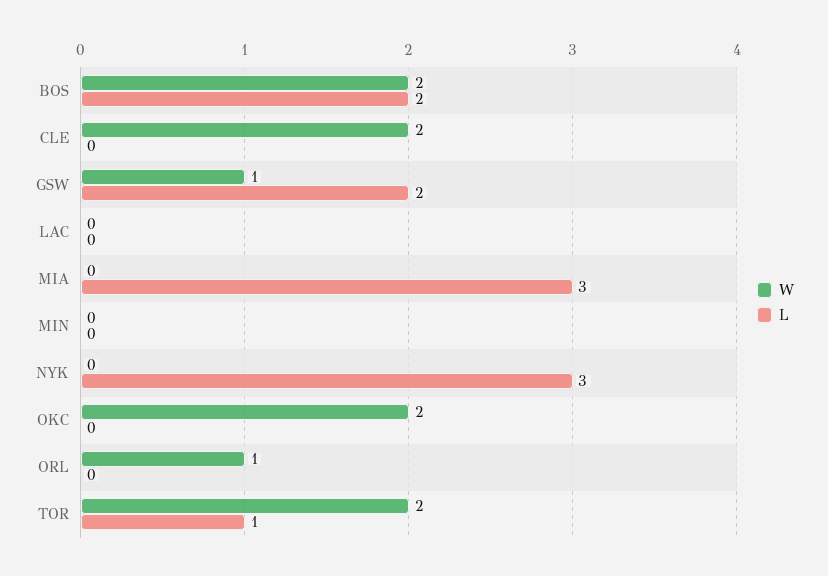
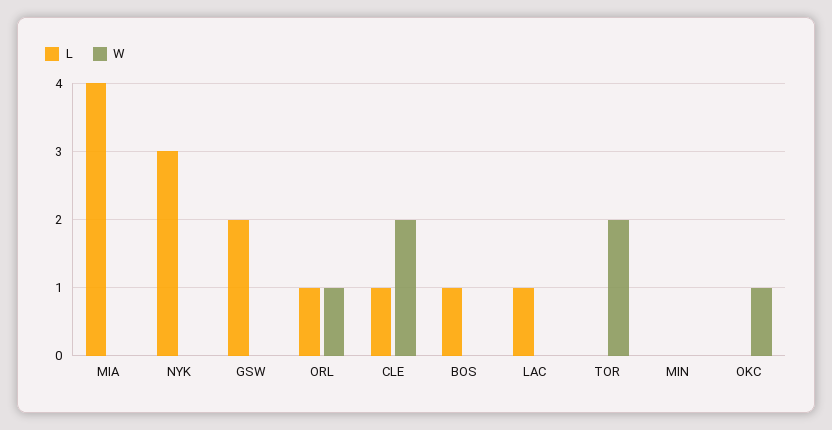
W, BOS: 2 -> 0
L, BOS: 2 -> 1
L, CLE: 0 -> 1
W, GSW: 1 -> 0
L, LAC: 0 -> 1
L, MIA: 3 -> 4
W, OKC: 2 -> 1
L, ORL: 0 -> 1
L, TOR: 1 -> 0

